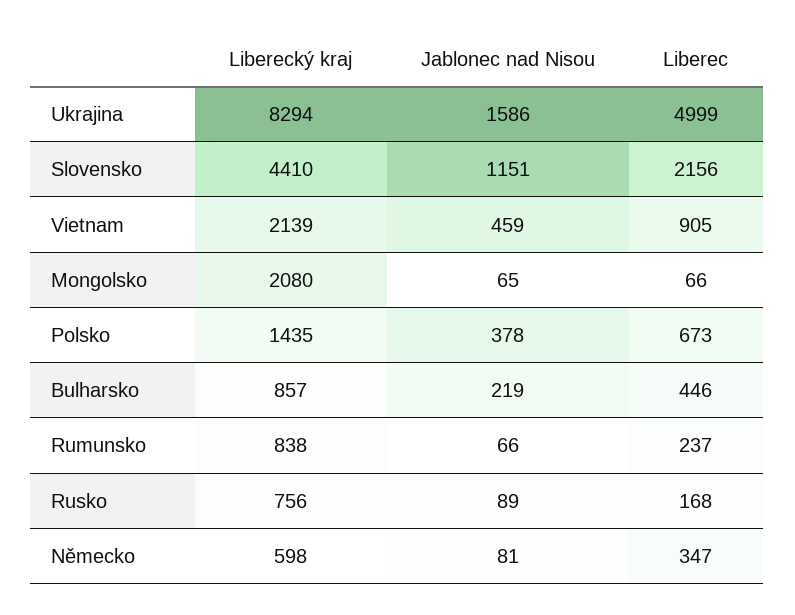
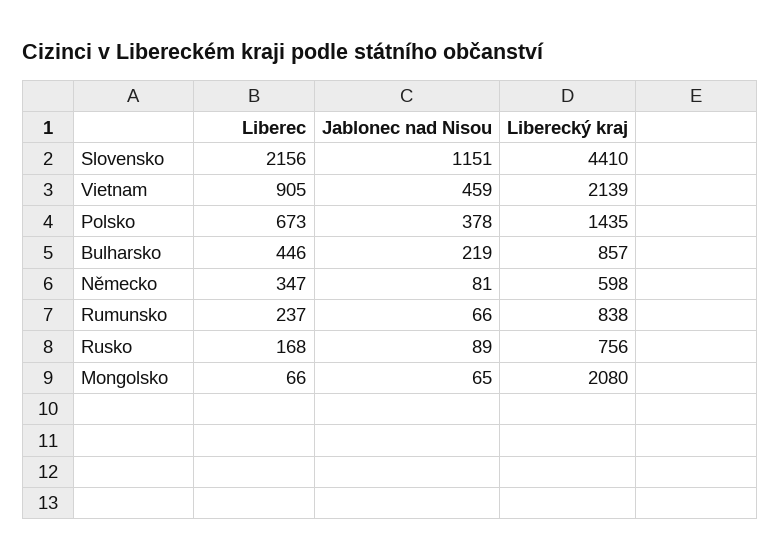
Liberecký kraj, Ukrajina: 8294 -> none
Jablonec nad Nisou, Ukrajina: 1586 -> none
Liberec, Ukrajina: 4999 -> none

